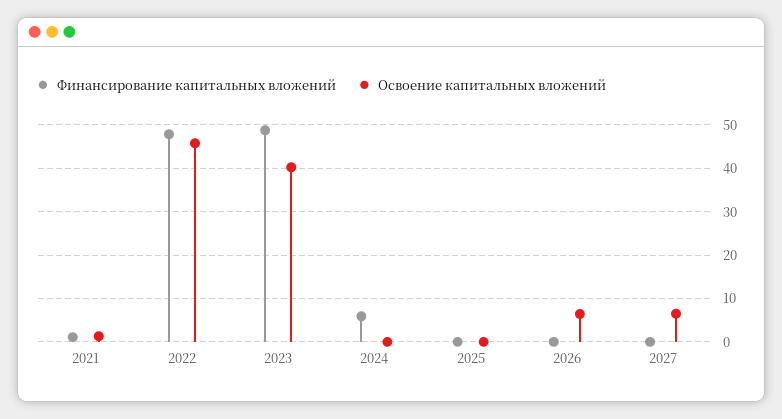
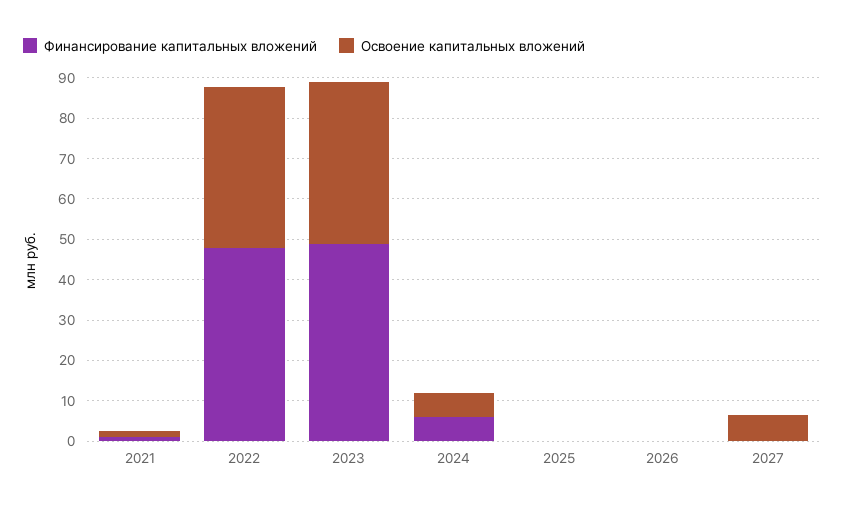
Освоение капитальных вложений, 2022: 46 -> 40
Освоение капитальных вложений, 2024: 0 -> 6
Освоение капитальных вложений, 2026: 6 -> 0

